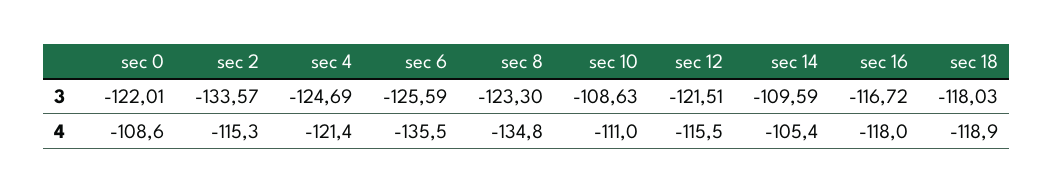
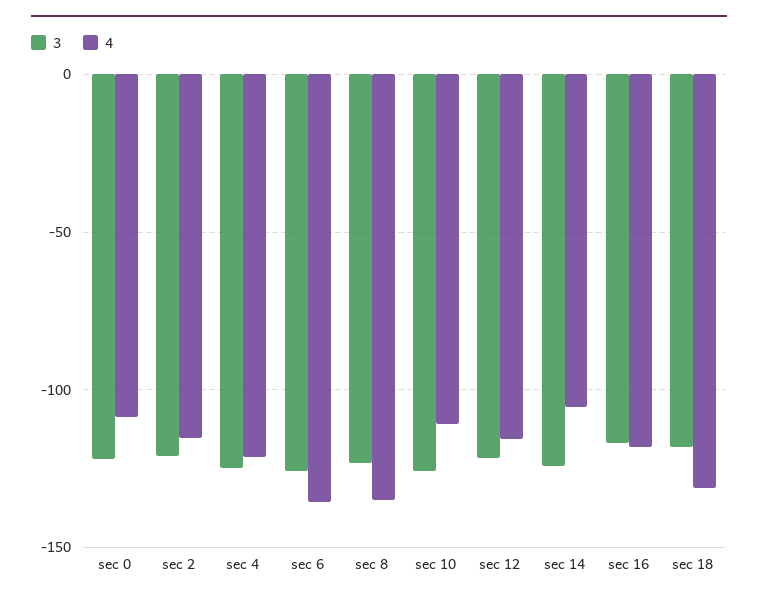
3, sec 2: -133.57 -> -120
3, sec 10: -108.63 -> -125
3, sec 14: -109.59 -> -125
4, sec 18: -118.9 -> -130

